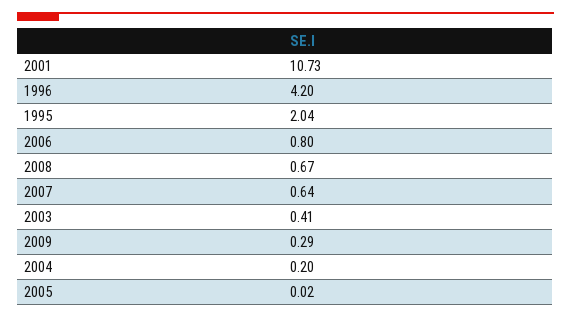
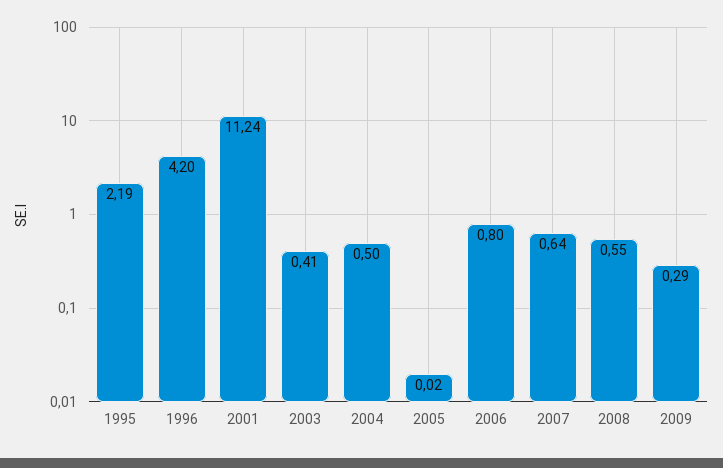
2001: 10.73 -> 11.24
1995: 2.04 -> 2.19
2008: 0.67 -> 0.55
2004: 0.2 -> 0.5

